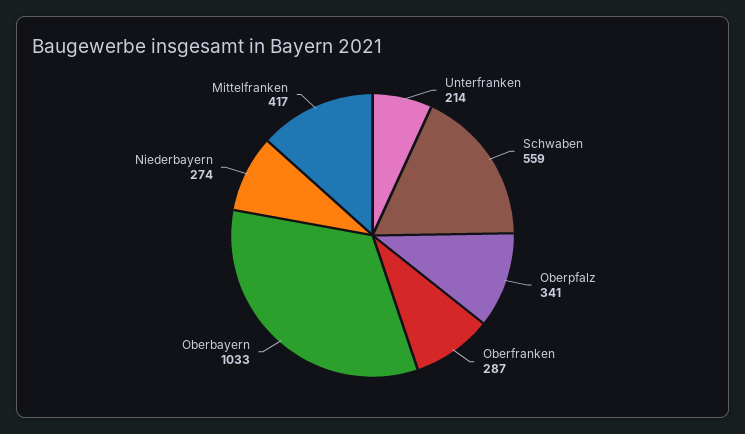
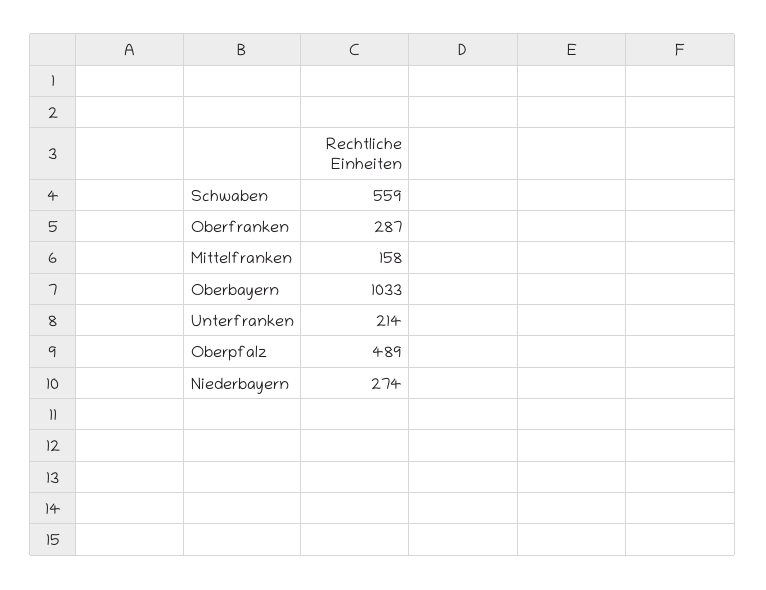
Oberpfalz: 341 -> 489
Mittelfranken: 417 -> 158

